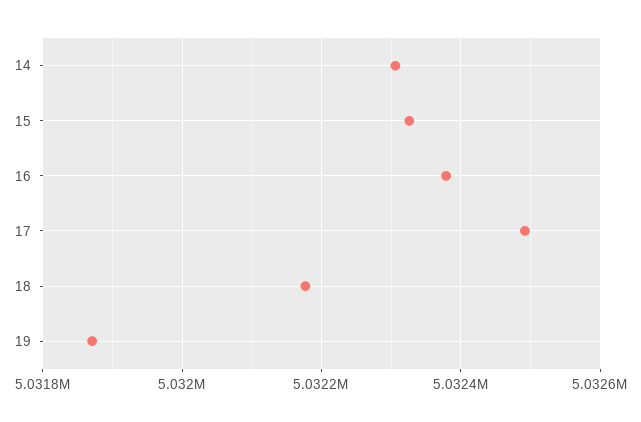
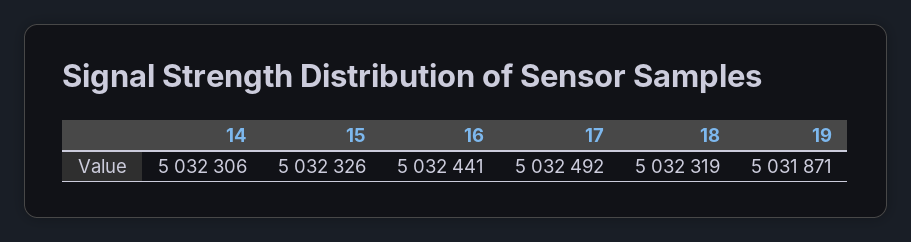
16: 5032380 -> 5032441
18: 5032180 -> 5032319

